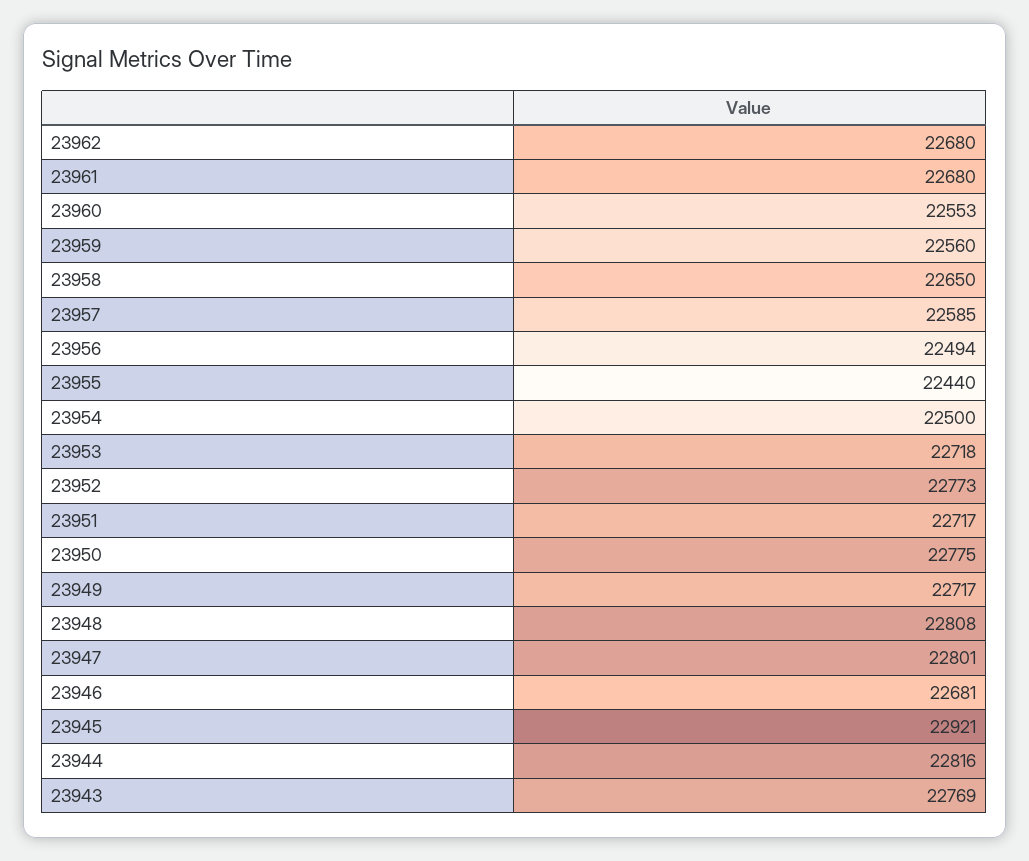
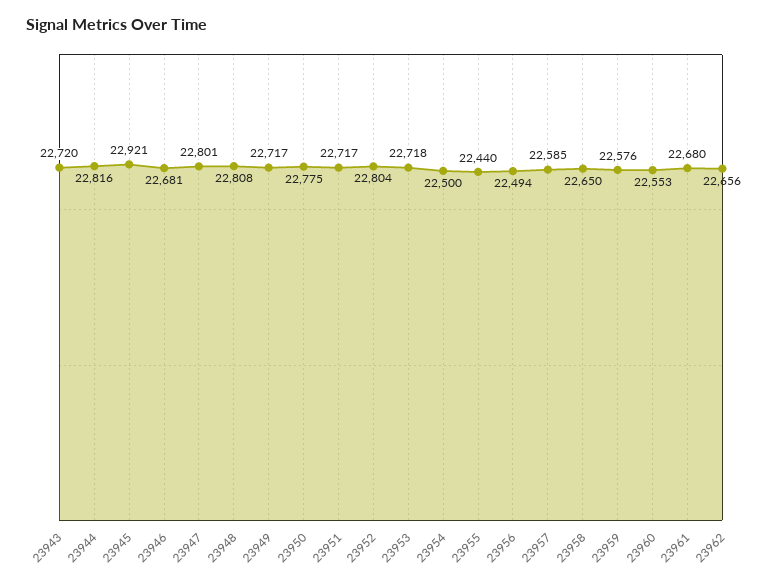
23962: 22680 -> 22656
23959: 22560 -> 22576
23952: 22773 -> 22804
23943: 22769 -> 22720

